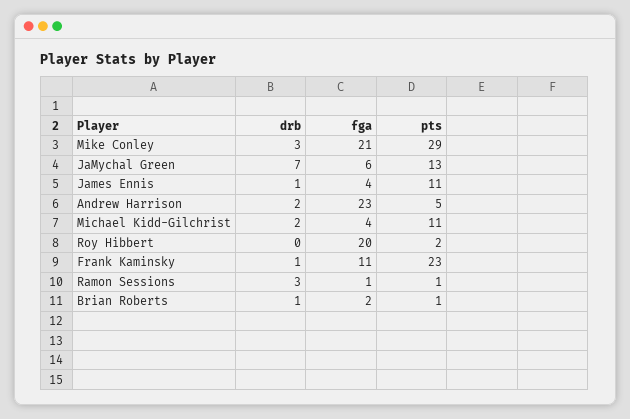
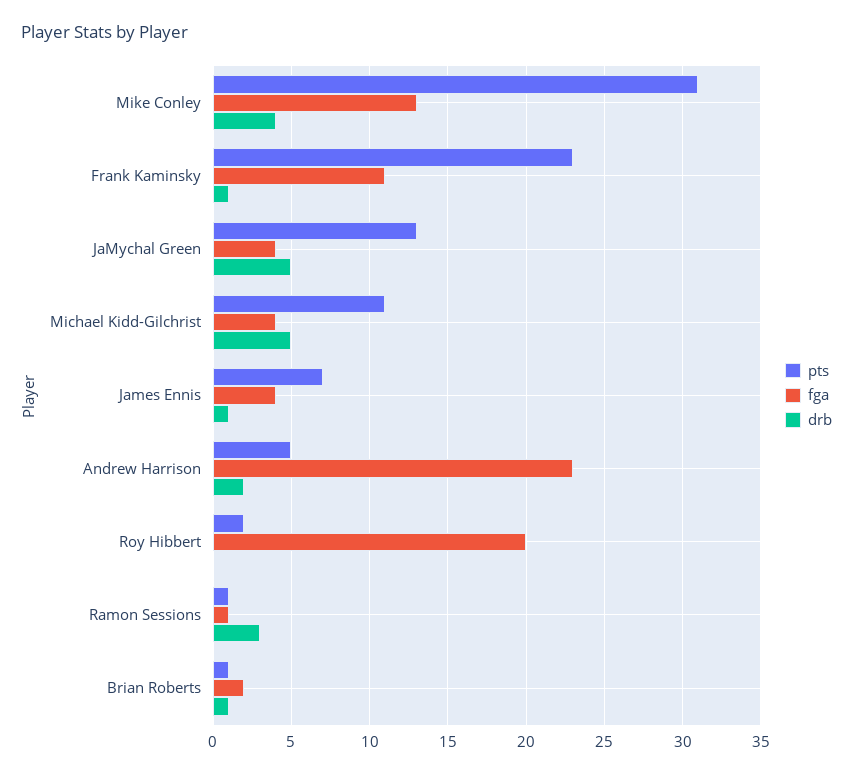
drb, Mike Conley: 3 -> 4
fga, Mike Conley: 21 -> 13
pts, Mike Conley: 29 -> 31
drb, JaMychal Green: 7 -> 5
fga, JaMychal Green: 6 -> 4
pts, James Ennis: 11 -> 7
drb, Michael Kidd-Gilchrist: 2 -> 5

